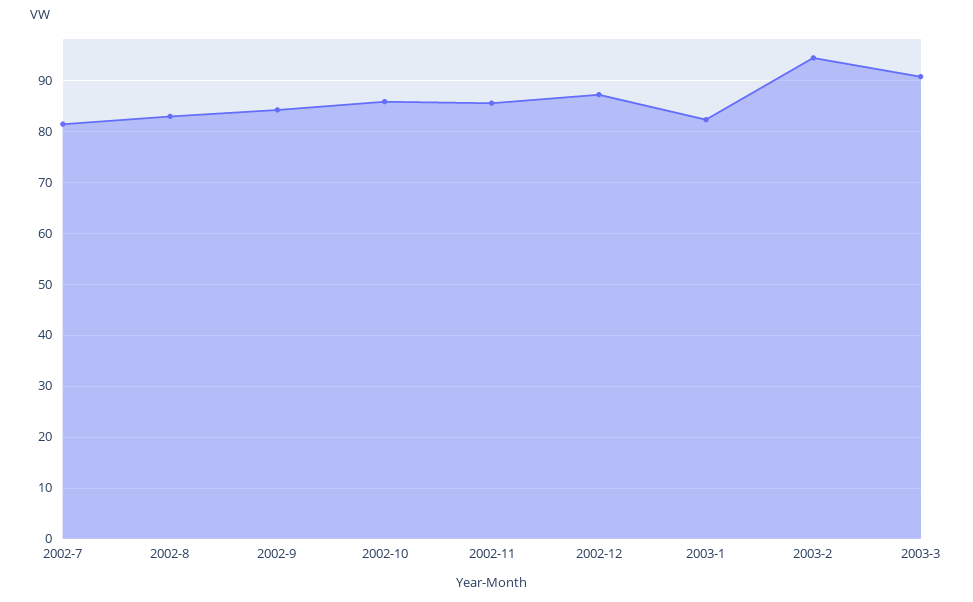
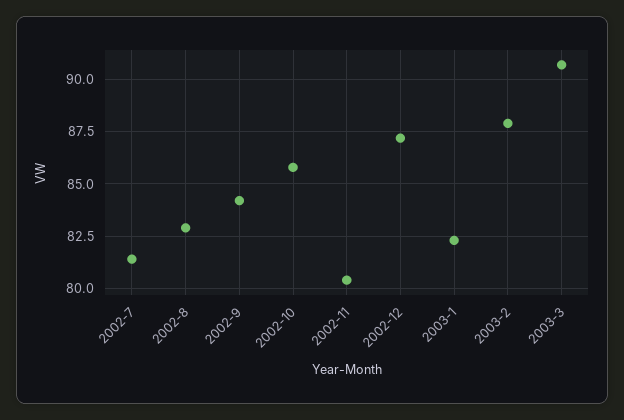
2002-11: 86 -> 80.5
2003-2: 94 -> 88

